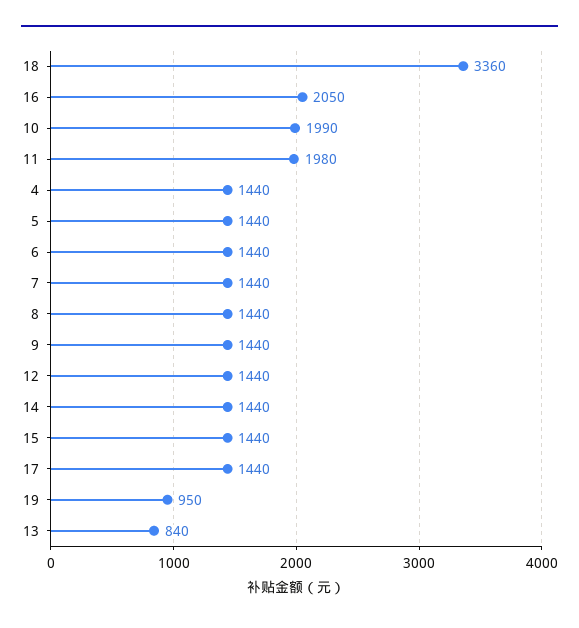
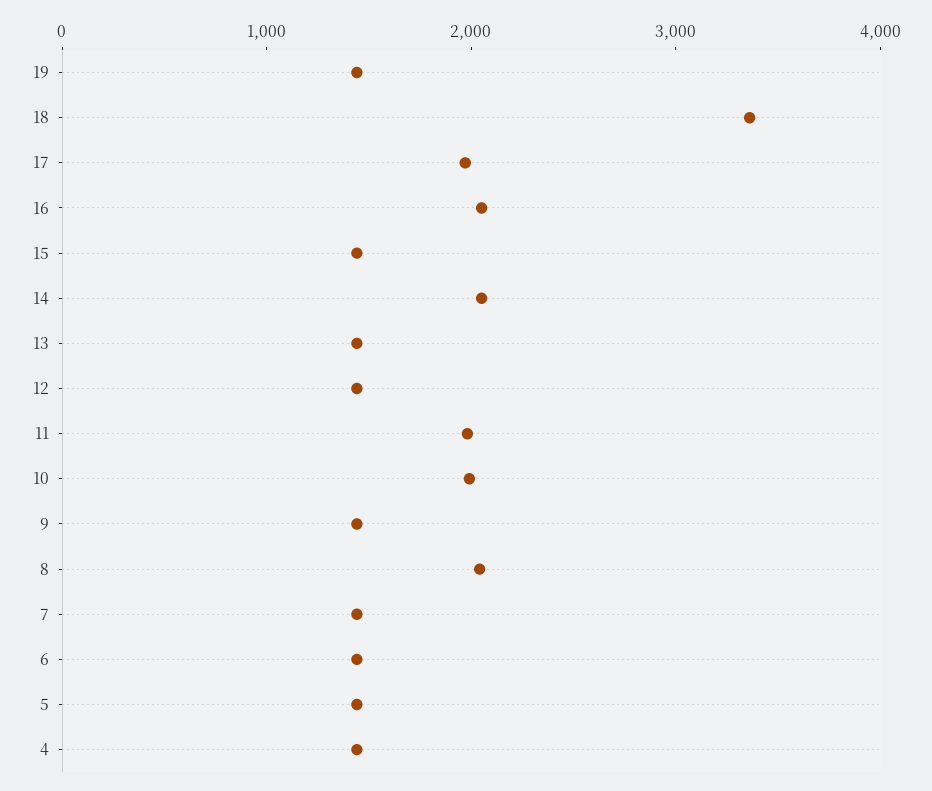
8: 1440 -> 2000
14: 1440 -> 2000
17: 1440 -> 2000
19: 950 -> 1400
13: 840 -> 1400

